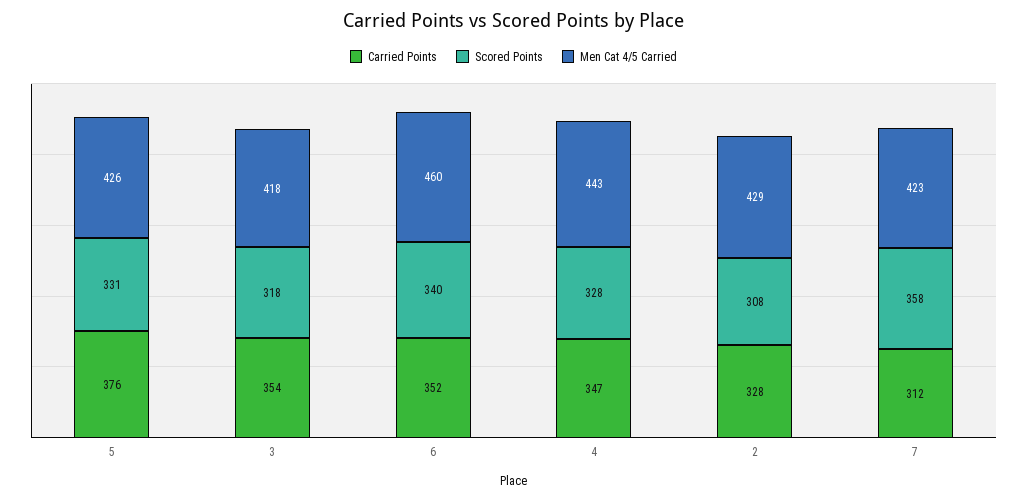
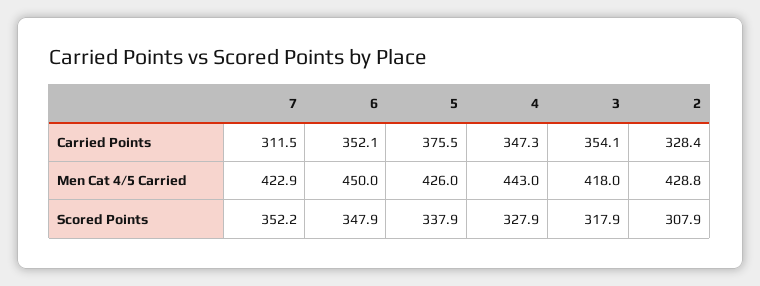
Scored Points, 5: 331 -> 337.9
Scored Points, 6: 340 -> 347.9
Men Cat 4/5 Carried, 6: 460 -> 450
Scored Points, 7: 358 -> 352.2

